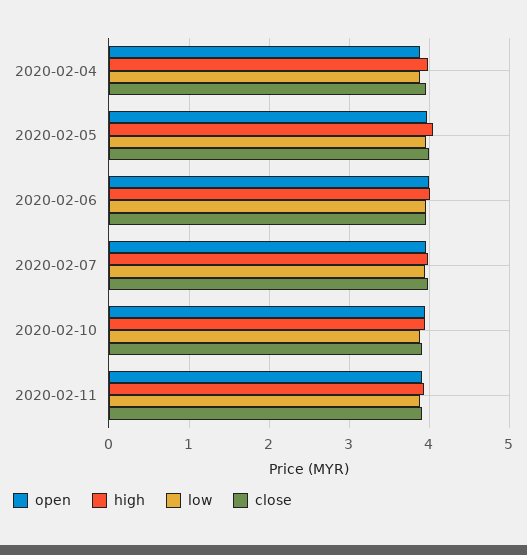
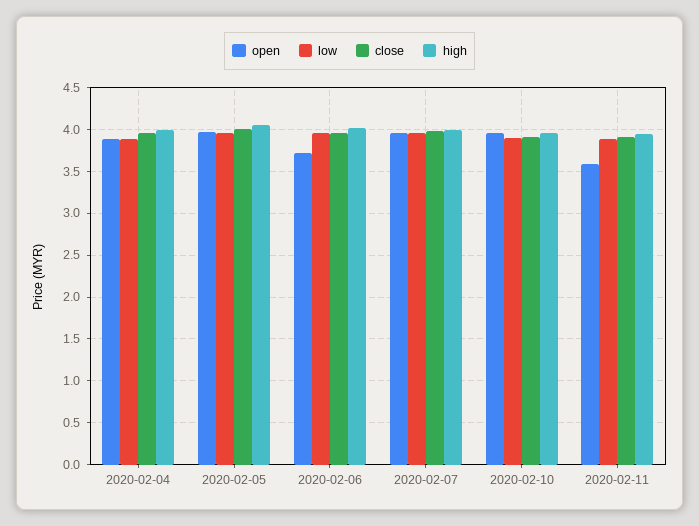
open, 2020-02-06: 4 -> 3.7
open, 2020-02-11: 3.9 -> 3.6

